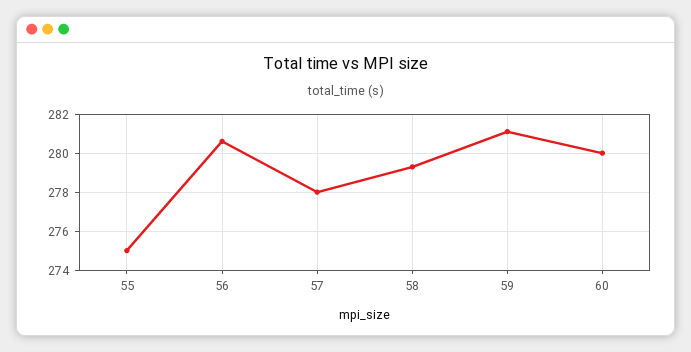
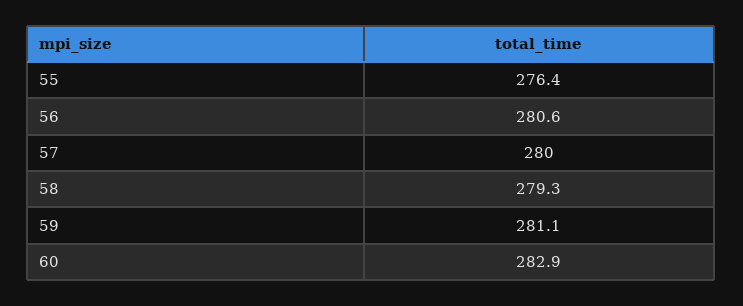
55: 275 -> 276.4
57: 278 -> 280
60: 280 -> 282.9

